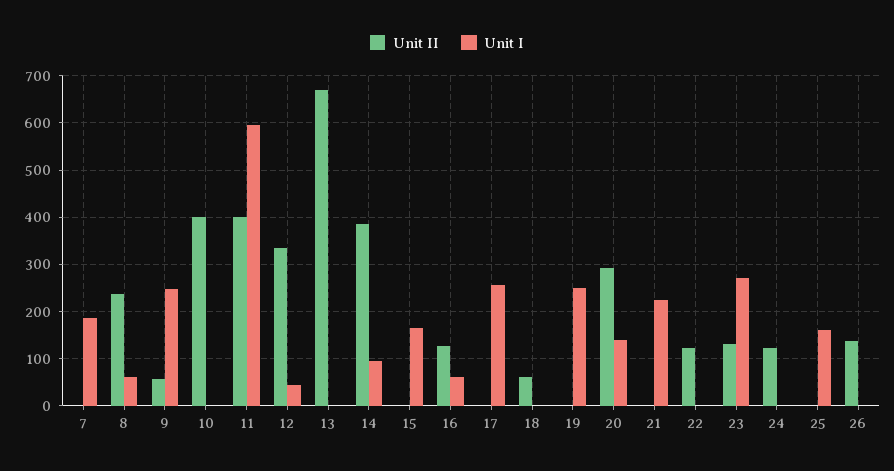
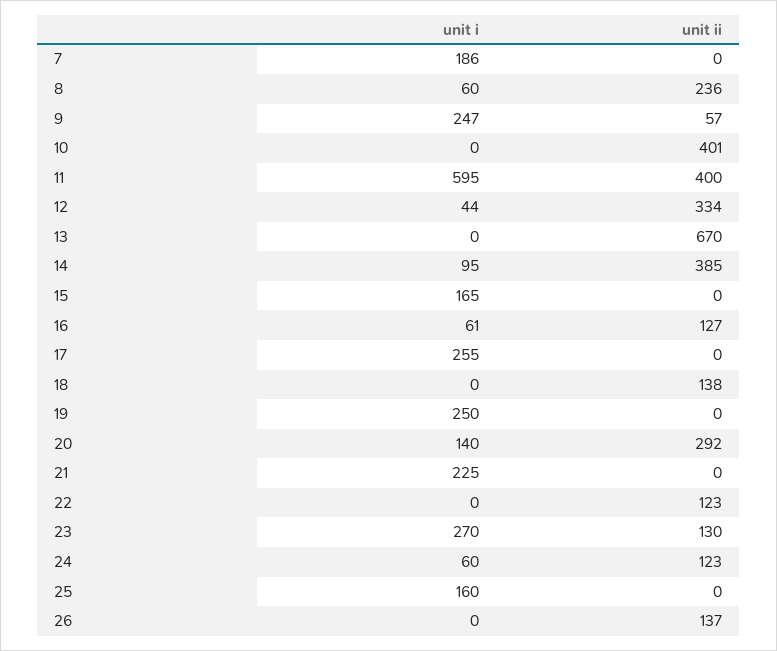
Unit II, 18: 60 -> 138
Unit I, 24: 0 -> 60

